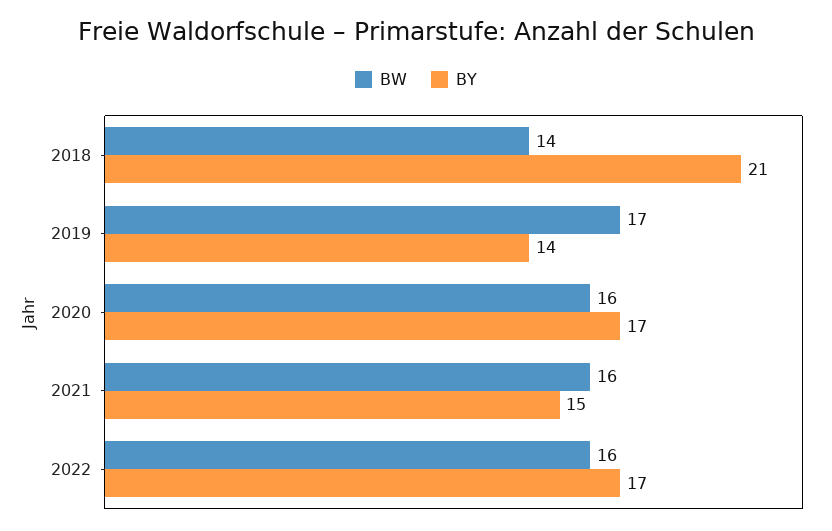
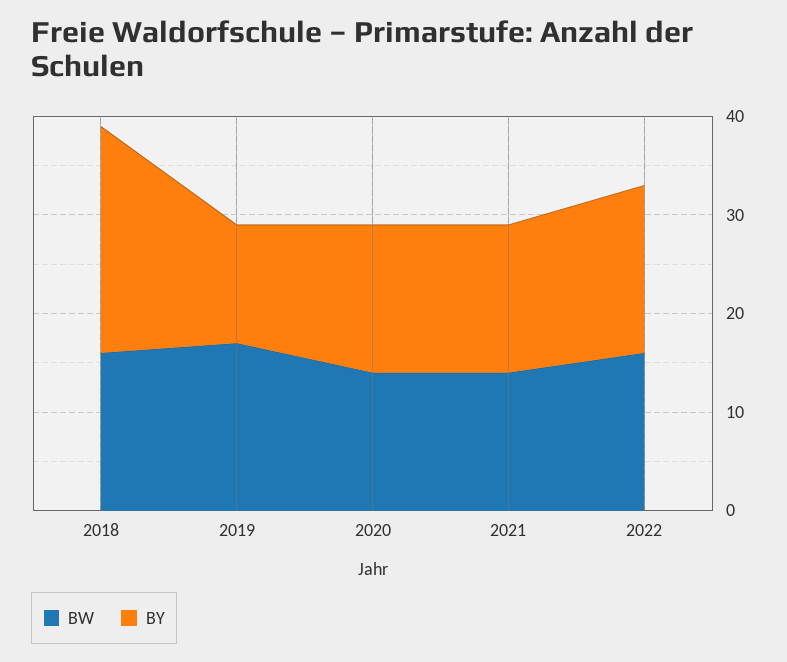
BW, 2018: 14 -> 16
BY, 2018: 21 -> 23
BY, 2019: 14 -> 12
BW, 2020: 16 -> 14
BY, 2020: 17 -> 15
BW, 2021: 16 -> 14

